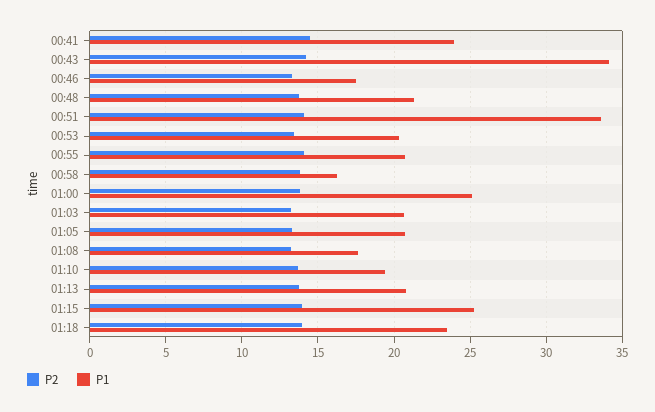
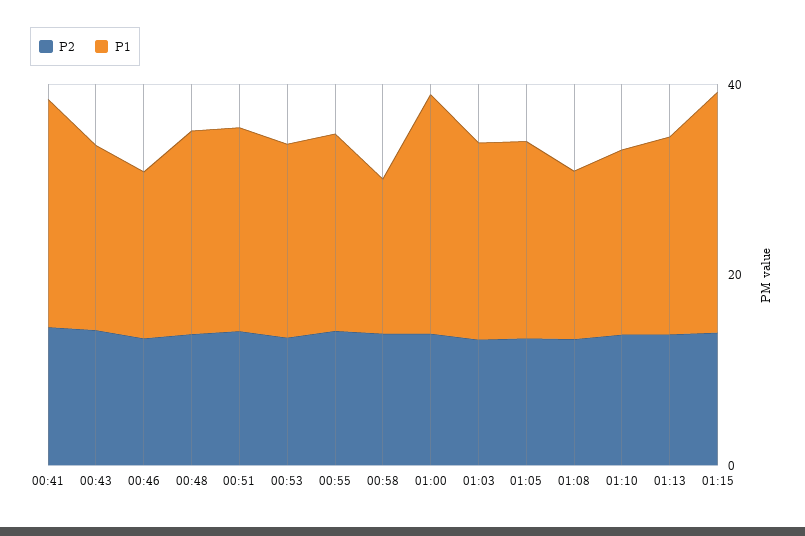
P1, 00:43: 34 -> 20
P1, 00:51: 33.5 -> 20
P2, 01:18: 14 -> none
P1, 01:18: 23.5 -> none

